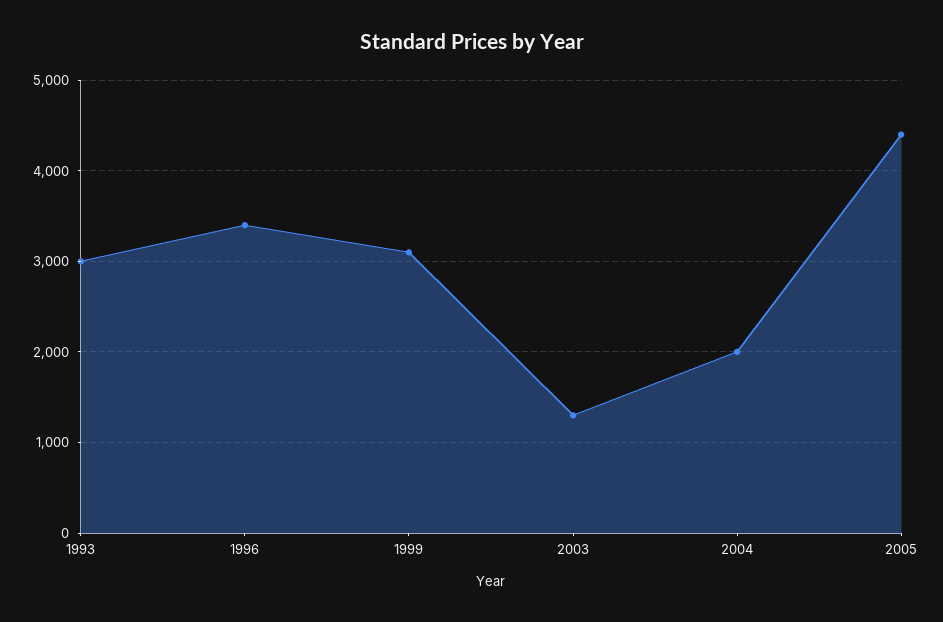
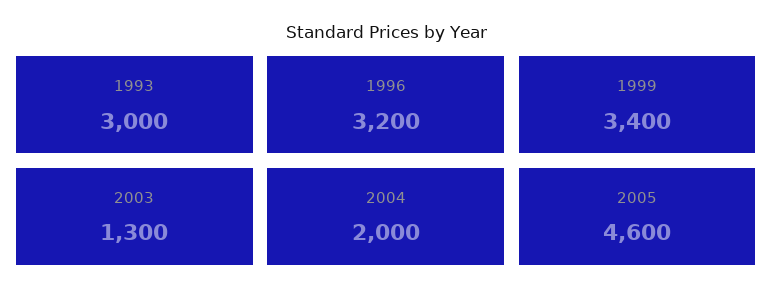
1996: 3400 -> 3200
1999: 3100 -> 3400
2005: 4400 -> 4600

